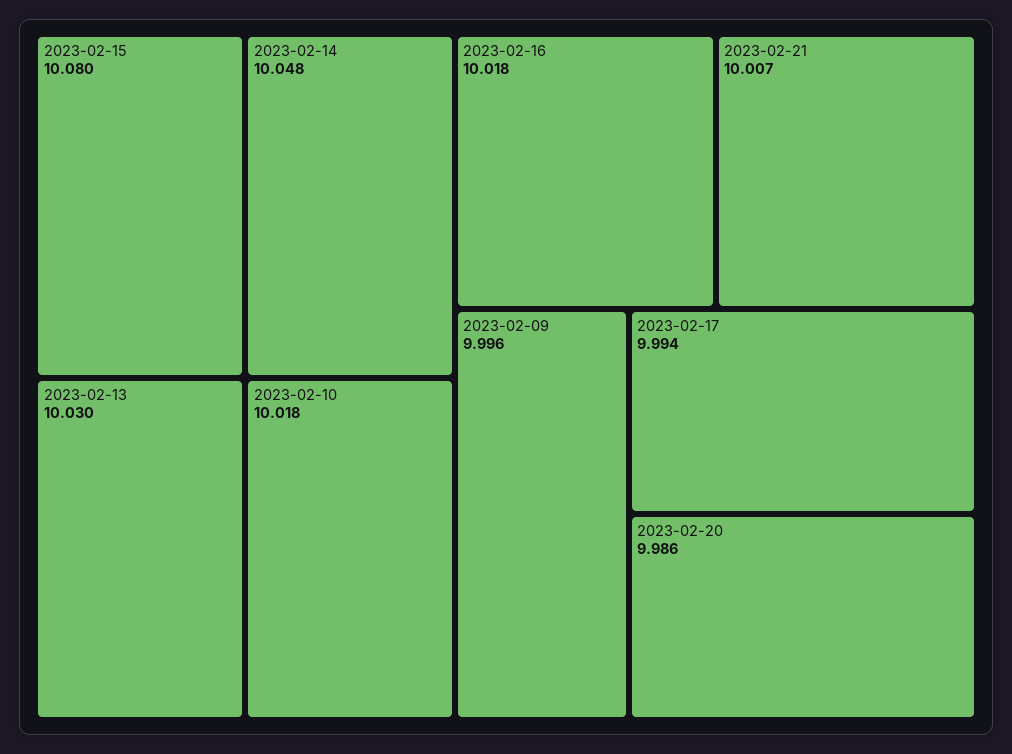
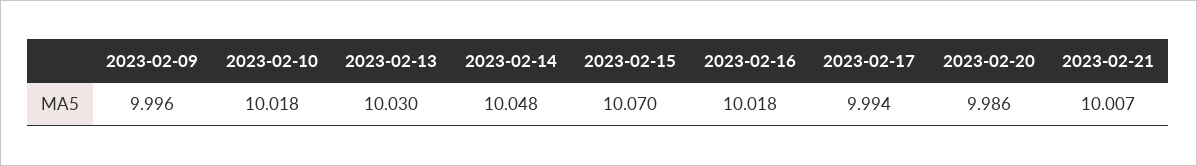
2023-02-15: 10.08 -> 10.07

